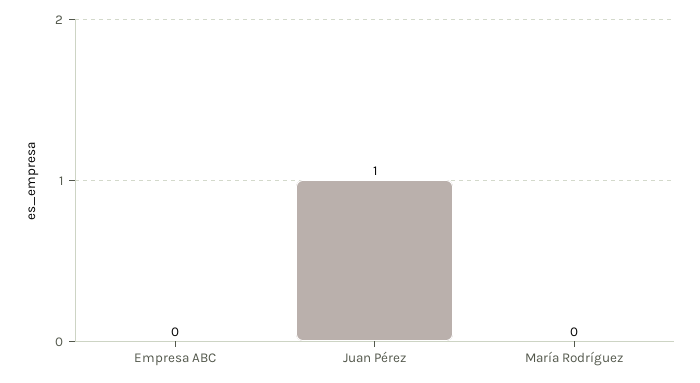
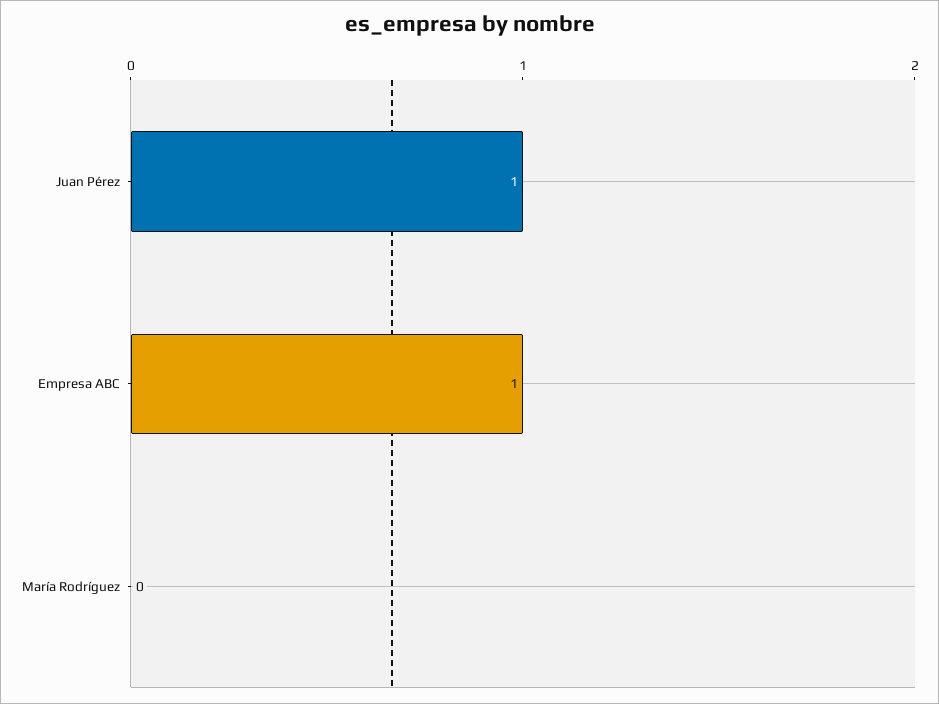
Empresa ABC: 0 -> 1

